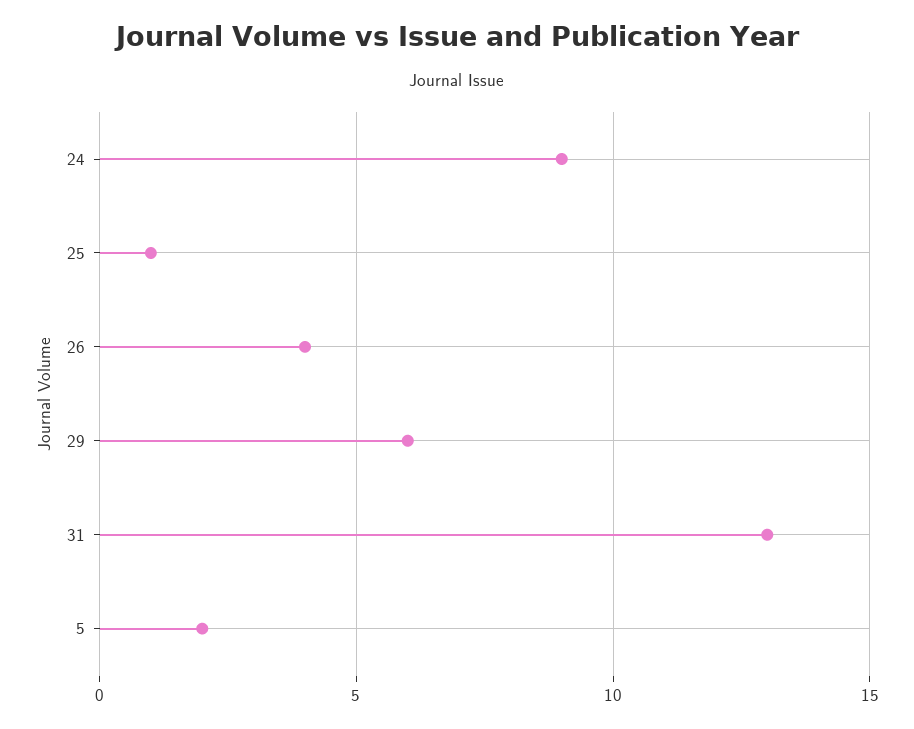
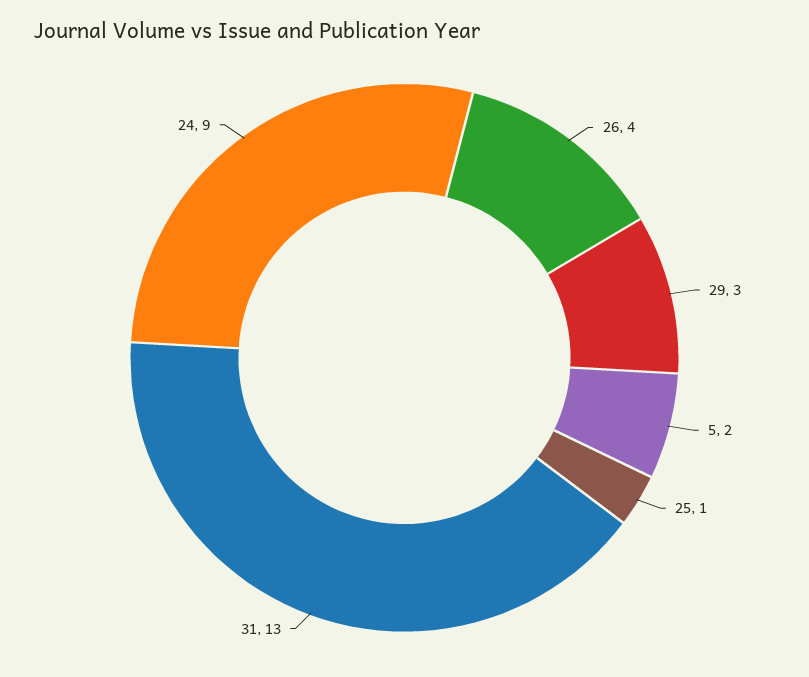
29: 6 -> 3

